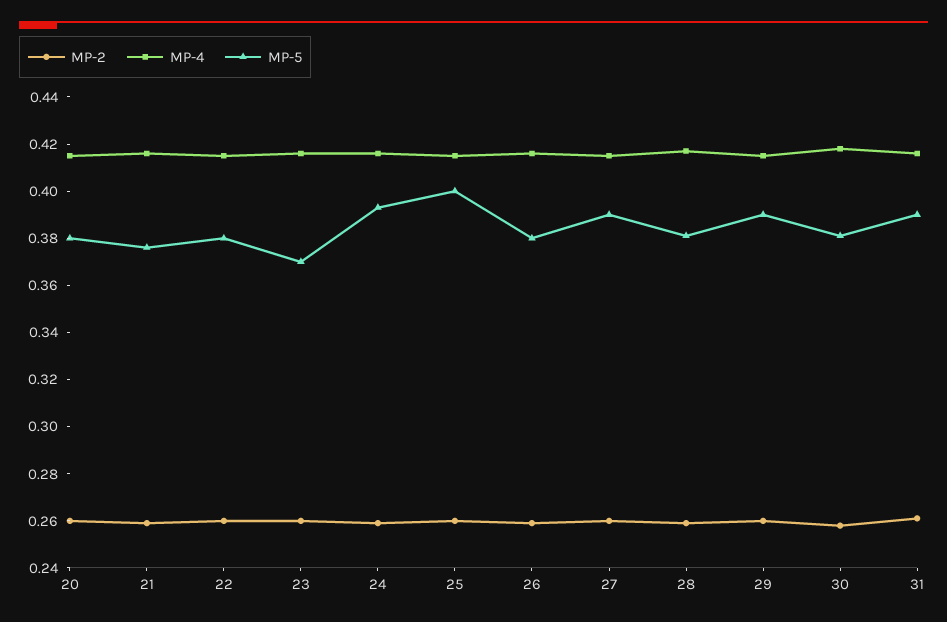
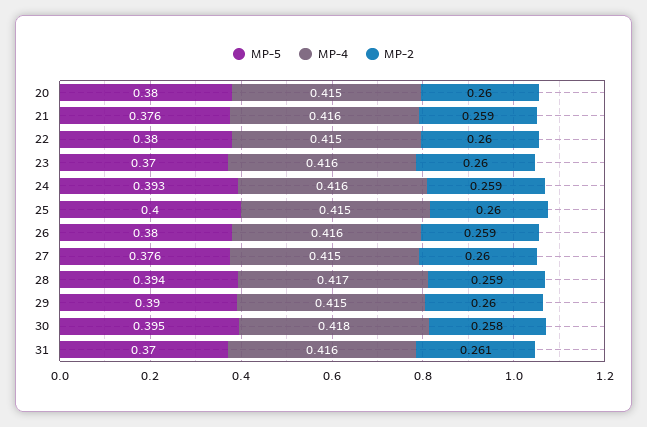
MP-5, 27: 0.39 -> 0.376
MP-5, 28: 0.38 -> 0.394
MP-5, 30: 0.38 -> 0.395
MP-5, 31: 0.39 -> 0.37

